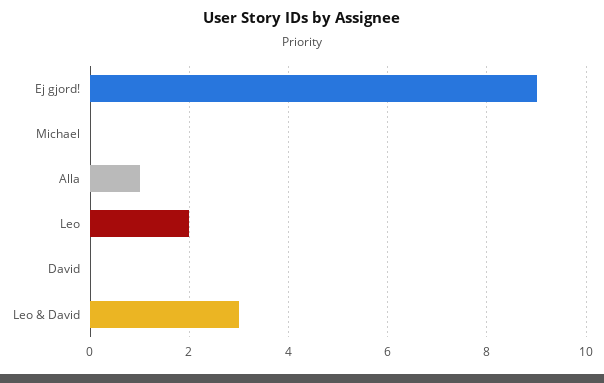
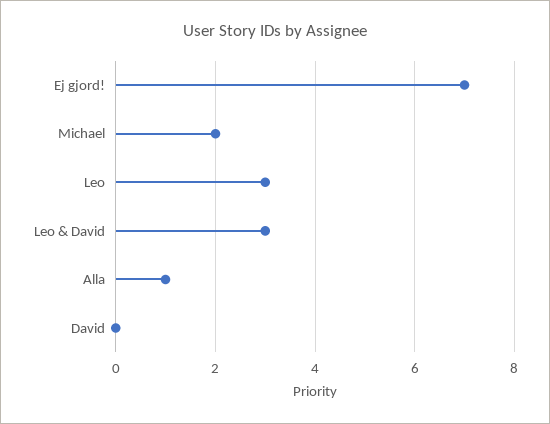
Ej gjord!: 9 -> 7
Michael: 0 -> 2
Leo: 2 -> 3

